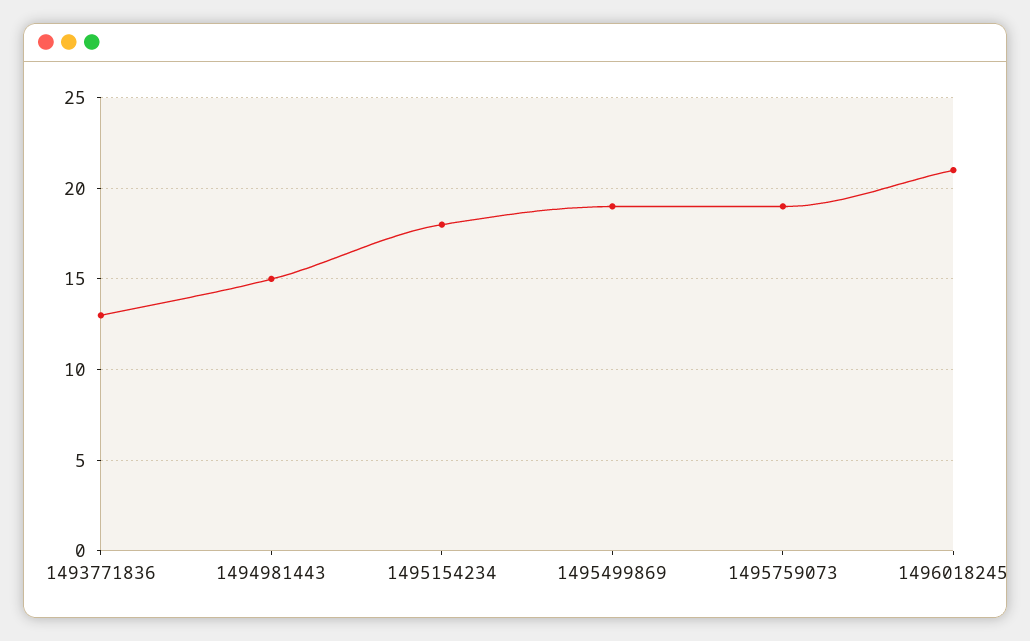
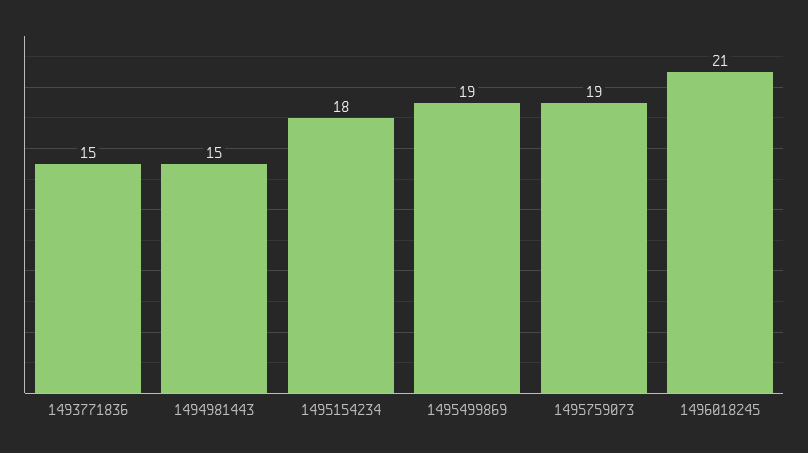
1493771836: 13 -> 15

